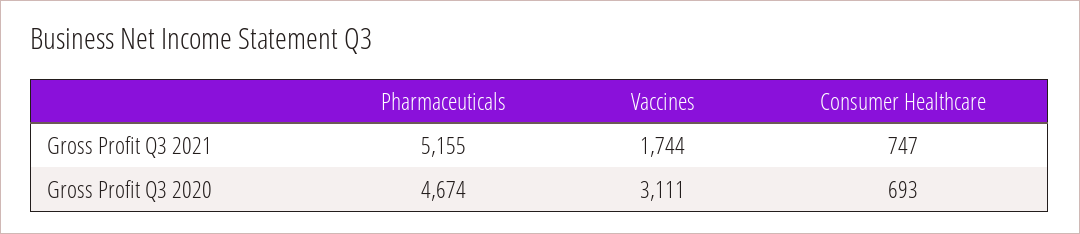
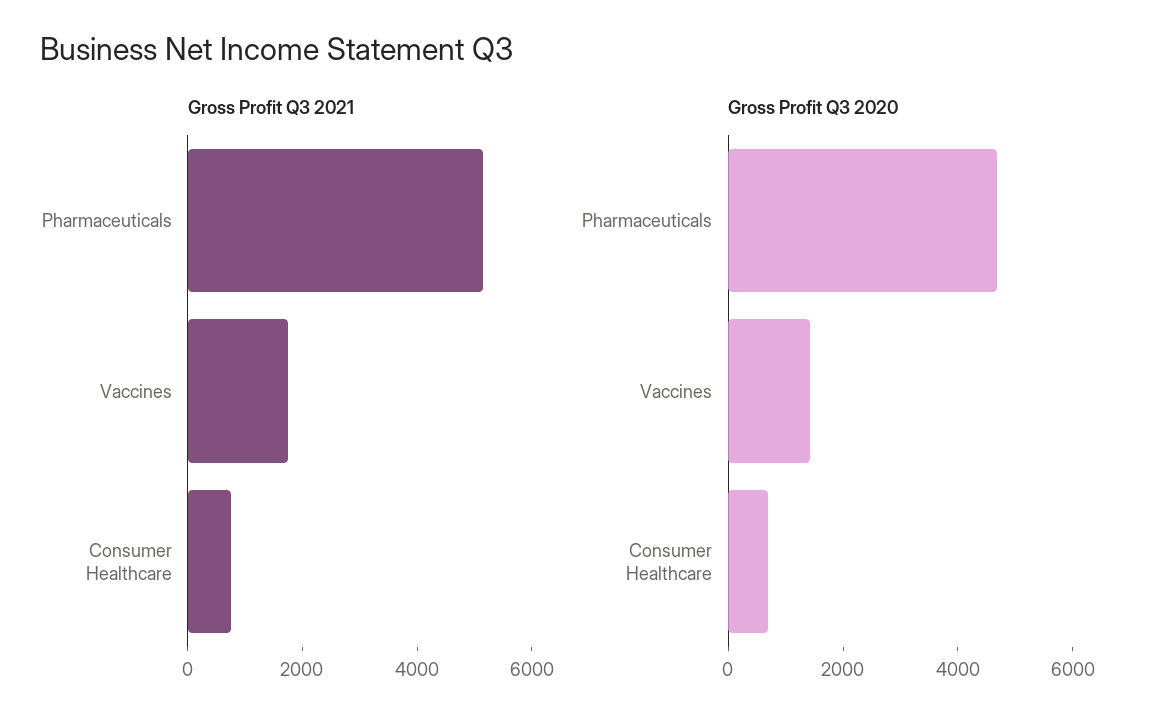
Gross Profit Q3 2020, Vaccines: 3111 -> 1500

